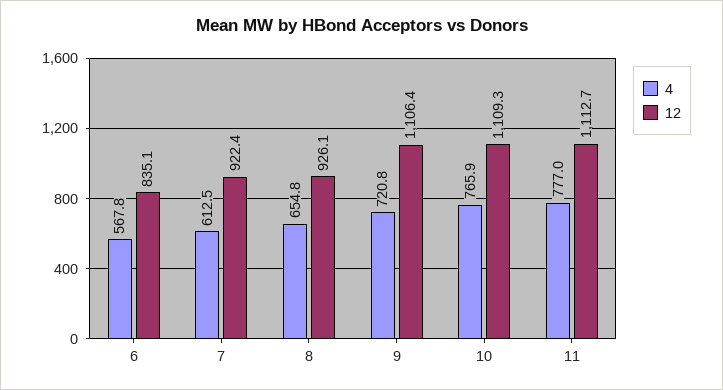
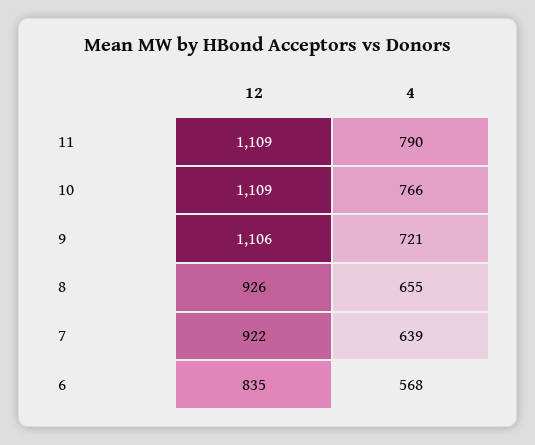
4, 7: 612.5 -> 639
4, 11: 777 -> 790
12, 11: 1112.7 -> 1109

